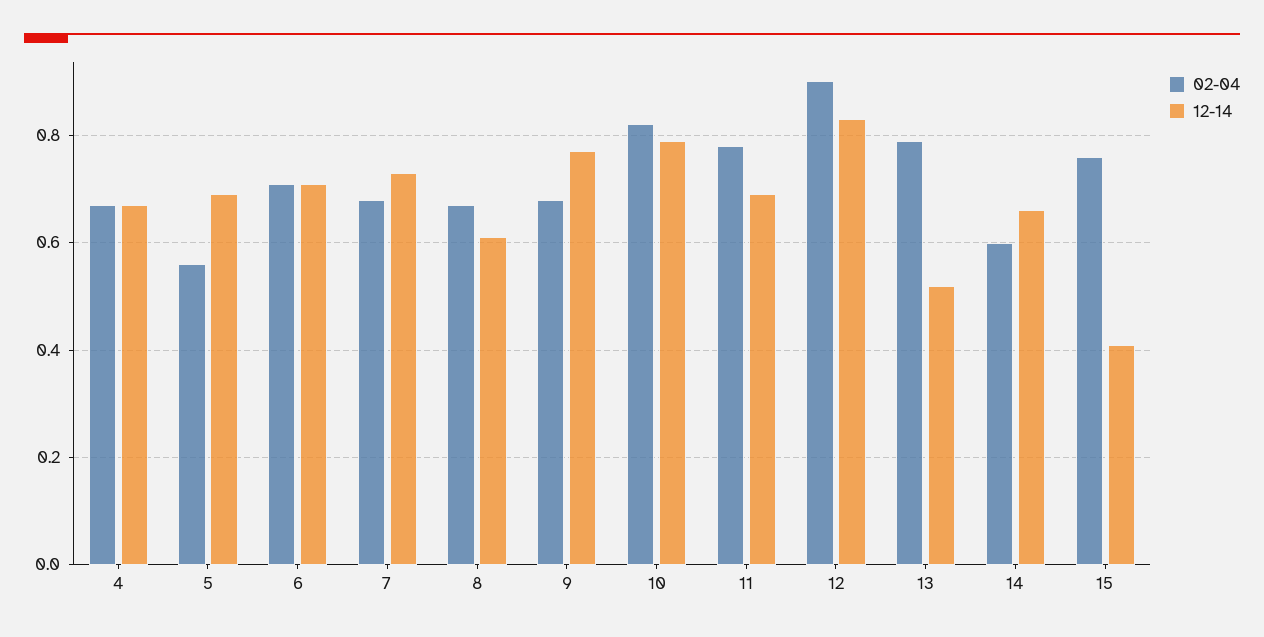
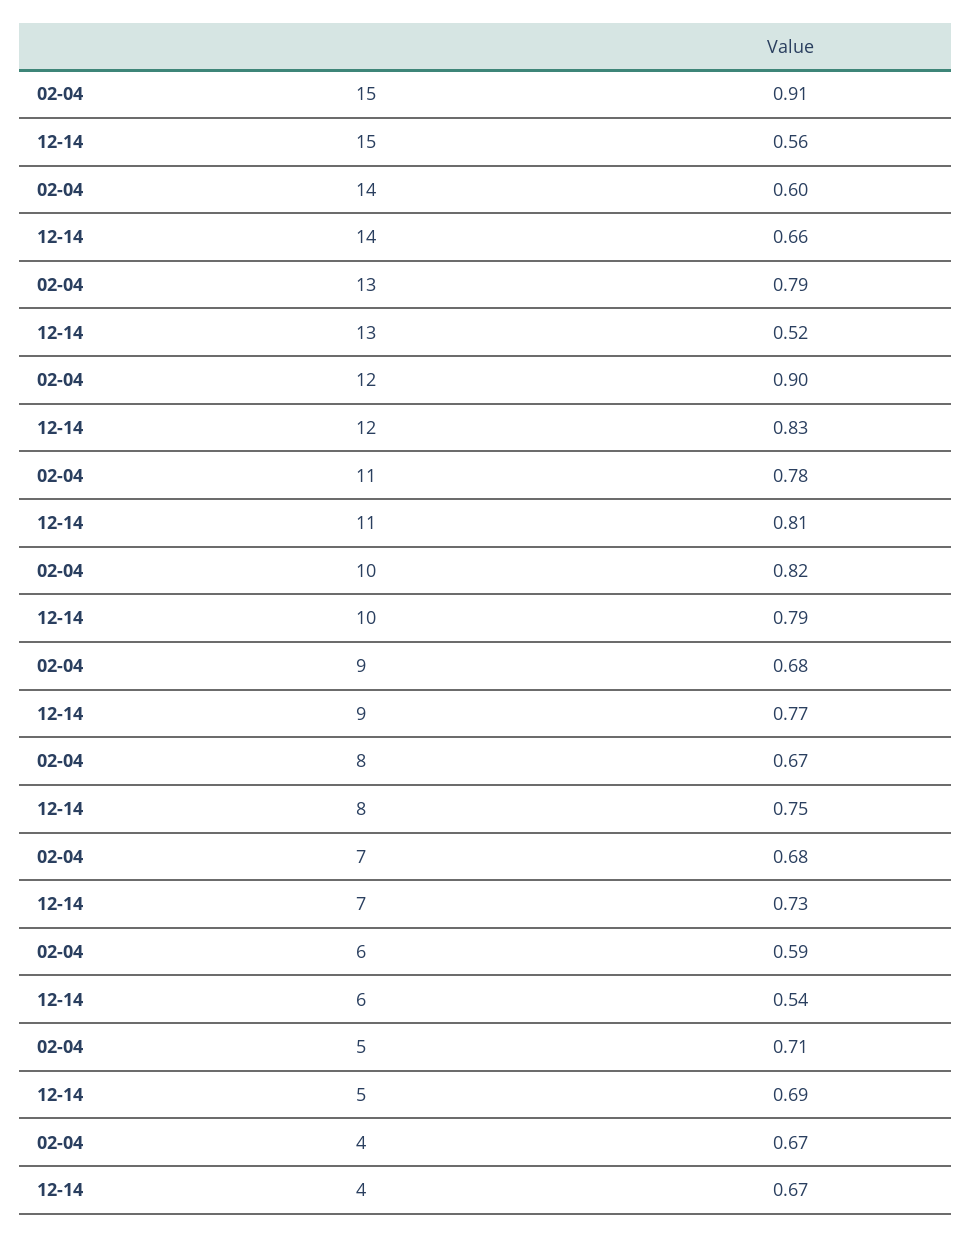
02-04, 5: 0.55 -> 0.71
02-04, 6: 0.7 -> 0.59
12-14, 6: 0.7 -> 0.54
12-14, 8: 0.6 -> 0.75
12-14, 11: 0.7 -> 0.81
02-04, 15: 0.75 -> 0.91
12-14, 15: 0.4 -> 0.56

